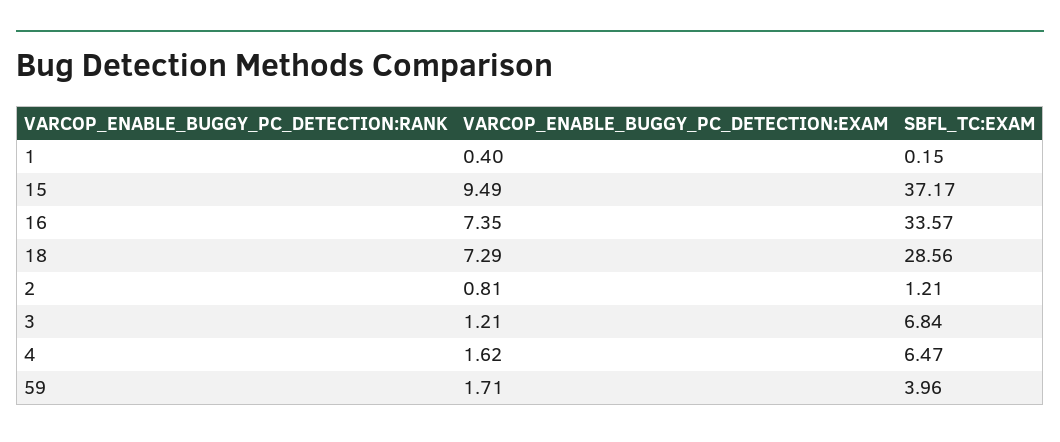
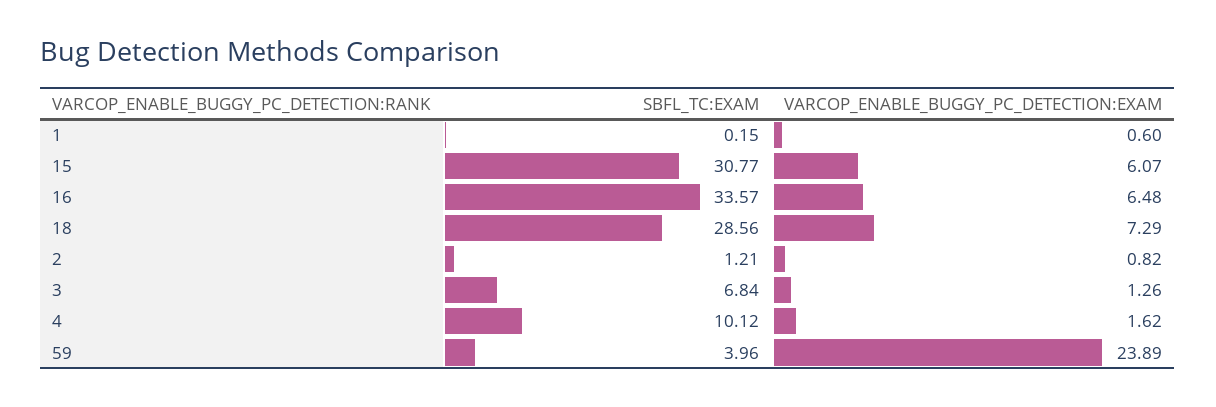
VARCOP_ENABLE_BUGGY_PC_DETECTION:EXAM, 1: 0.4 -> 0.6
VARCOP_ENABLE_BUGGY_PC_DETECTION:EXAM, 15: 9.49 -> 6.07
SBFL_TC:EXAM, 15: 37.17 -> 30.77
VARCOP_ENABLE_BUGGY_PC_DETECTION:EXAM, 16: 7.35 -> 6.48
VARCOP_ENABLE_BUGGY_PC_DETECTION:EXAM, 2: 0.81 -> 0.82
VARCOP_ENABLE_BUGGY_PC_DETECTION:EXAM, 3: 1.21 -> 1.26
SBFL_TC:EXAM, 4: 6.47 -> 10.12
VARCOP_ENABLE_BUGGY_PC_DETECTION:EXAM, 59: 1.71 -> 23.89

